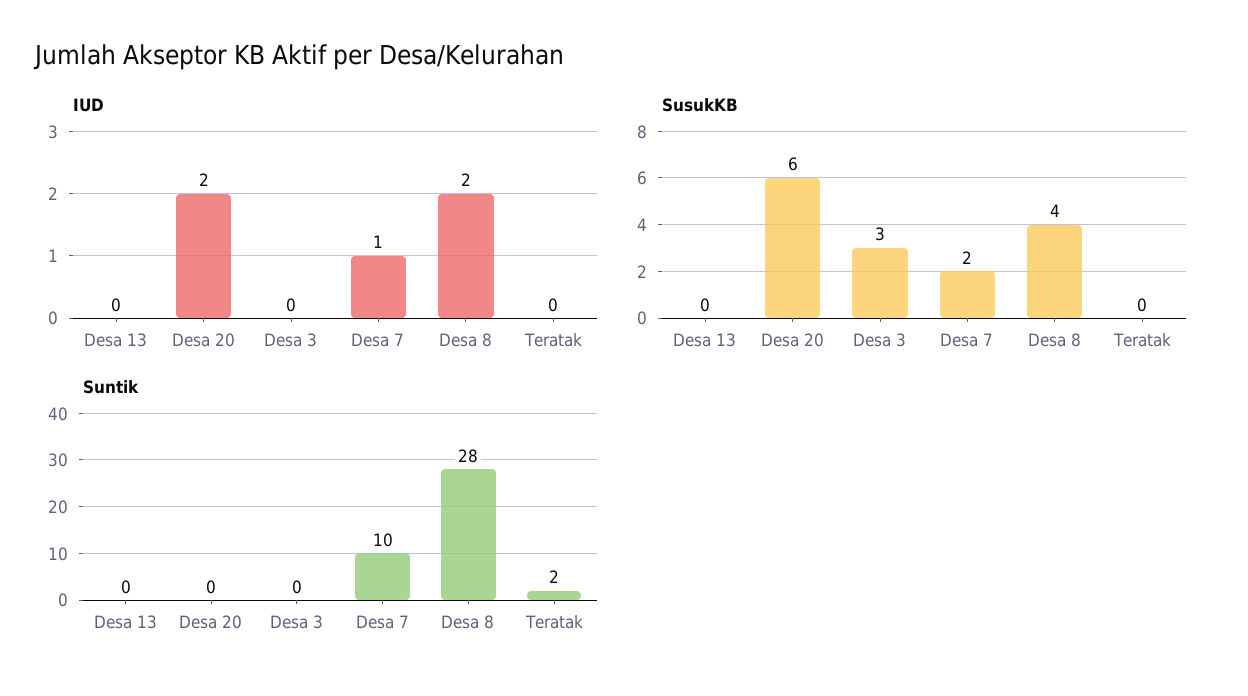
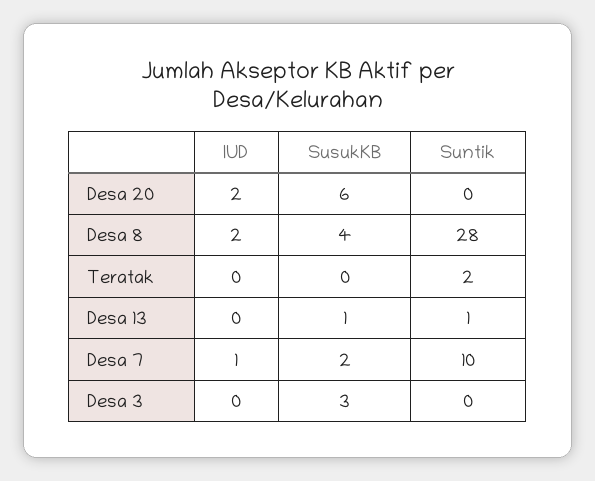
SusukKB, Desa 13: 0 -> 1
Suntik, Desa 13: 0 -> 1

